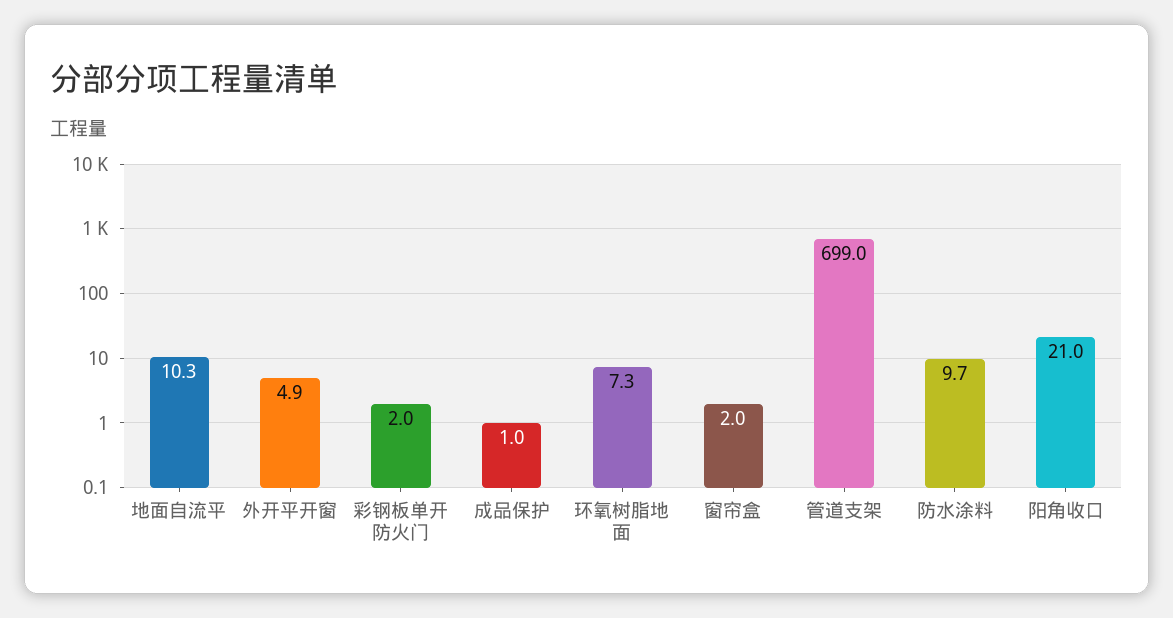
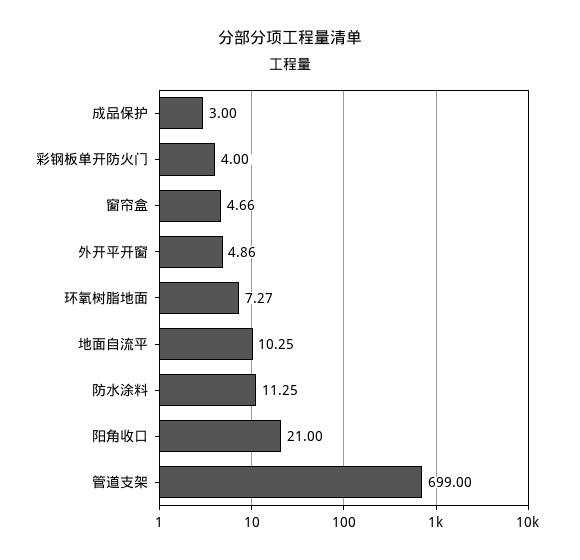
彩钢板单开防火门: 2 -> 4
成品保护: 1 -> 3
窗帘盒: 2 -> 4.66
防水涂料: 9.7 -> 11.25

